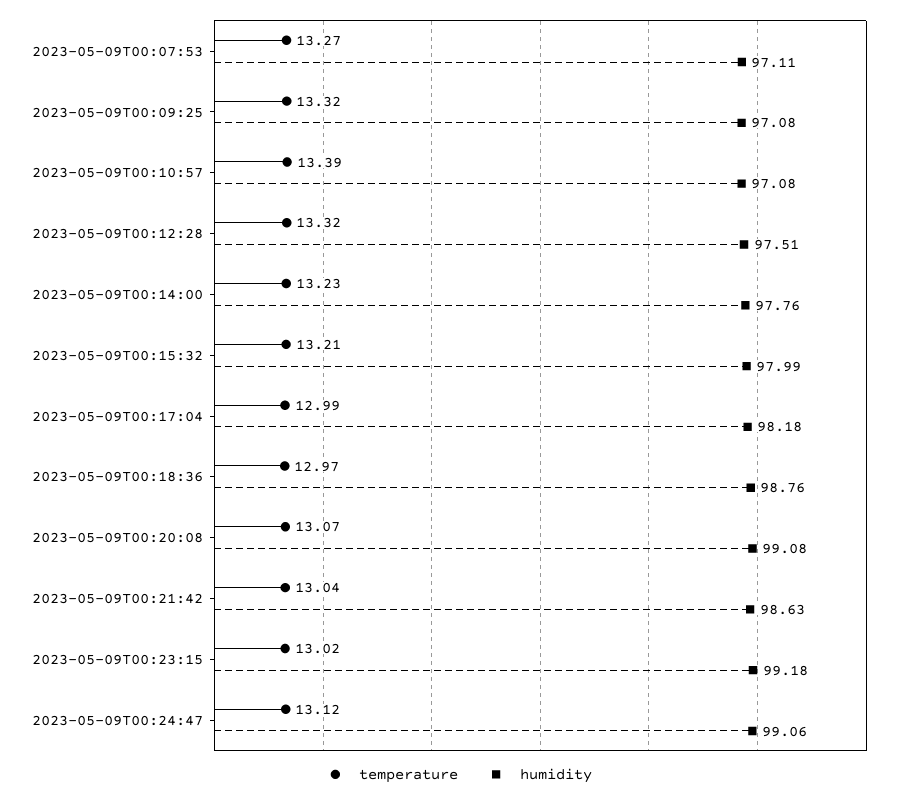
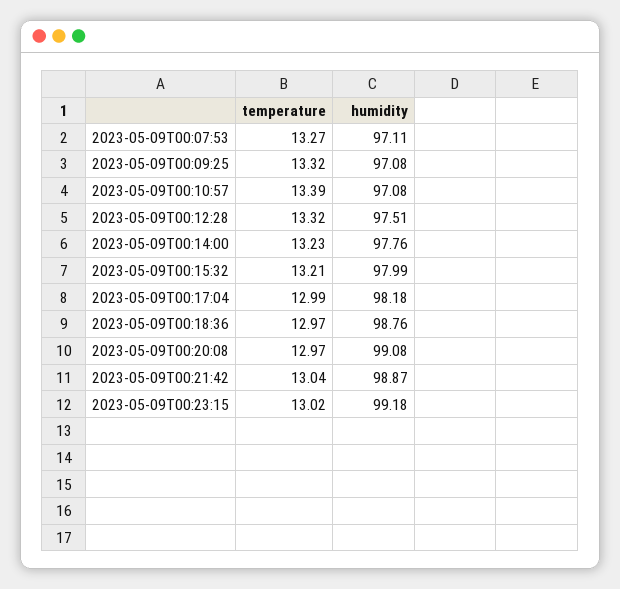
temperature, 2023-05-09T00:20:08: 13.07 -> 12.97
humidity, 2023-05-09T00:21:42: 98.63 -> 98.87
temperature, 2023-05-09T00:24:47: 13.12 -> none
humidity, 2023-05-09T00:24:47: 99.06 -> none

